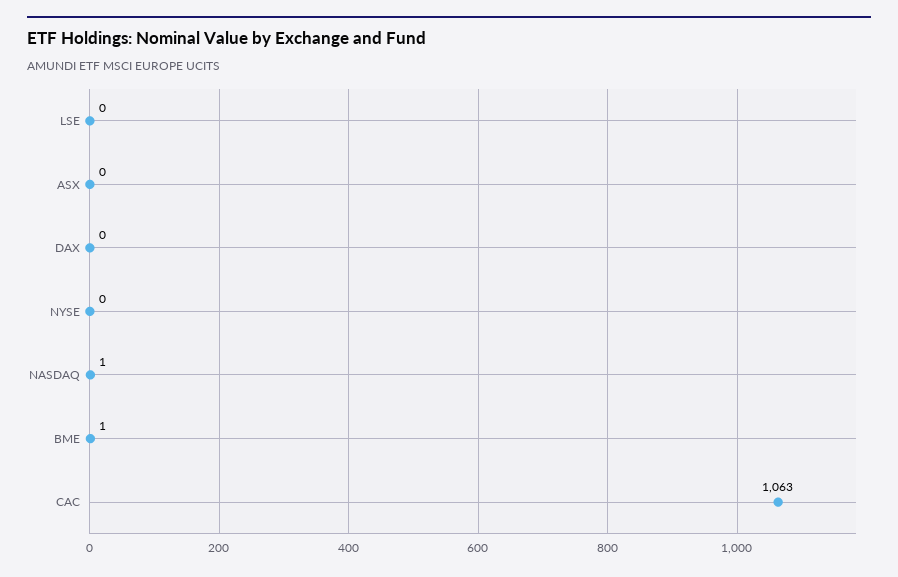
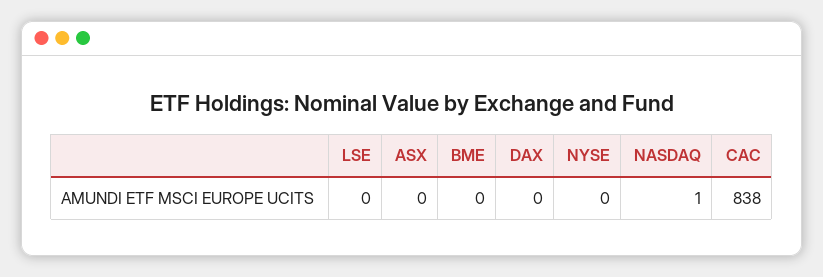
BME: 1 -> 0
CAC: 1063 -> 838

